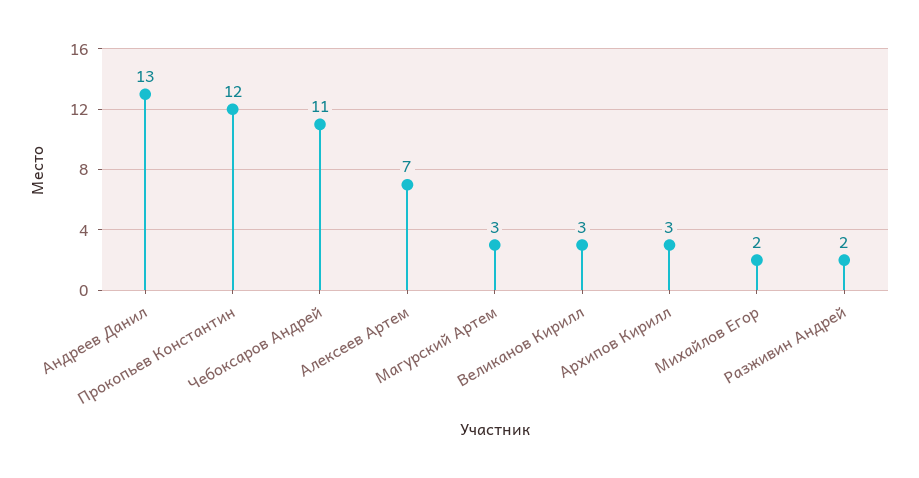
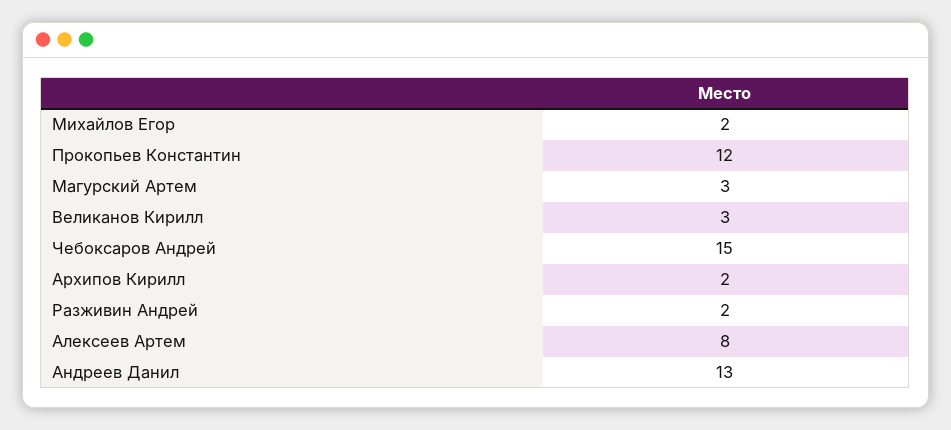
Чебоксаров Андрей: 11 -> 15
Алексеев Артем: 7 -> 8
Архипов Кирилл: 3 -> 2

